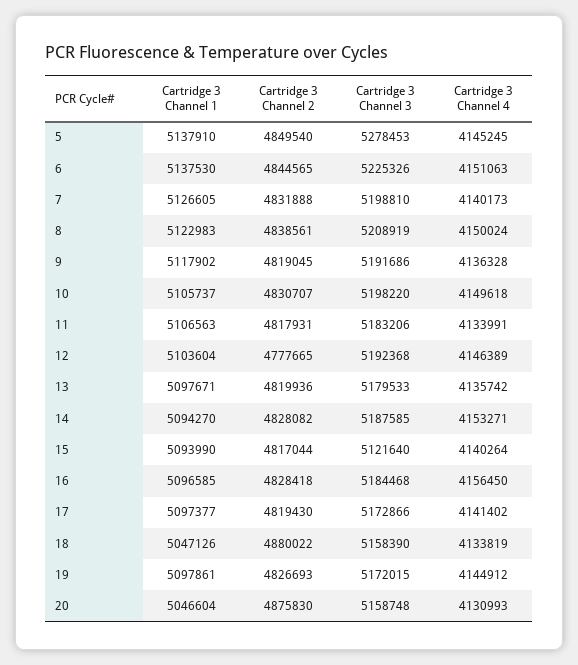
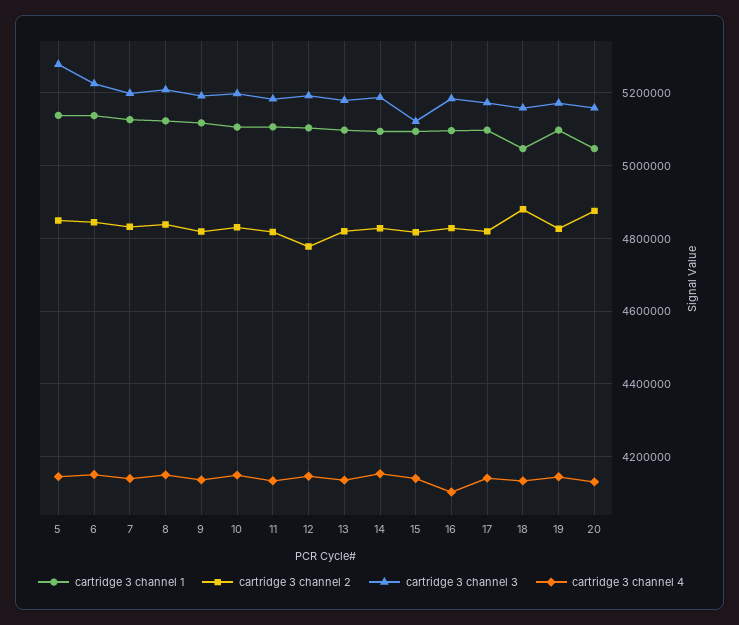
Cartridge 3 Channel 4, 16: 4156450 -> 4100000

